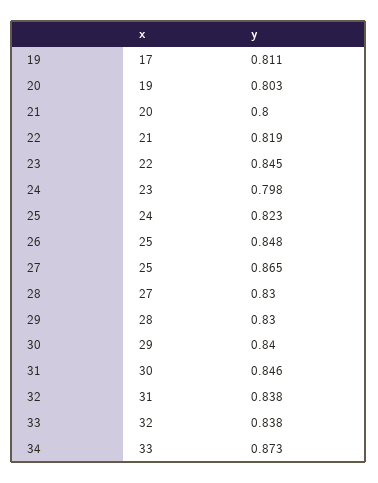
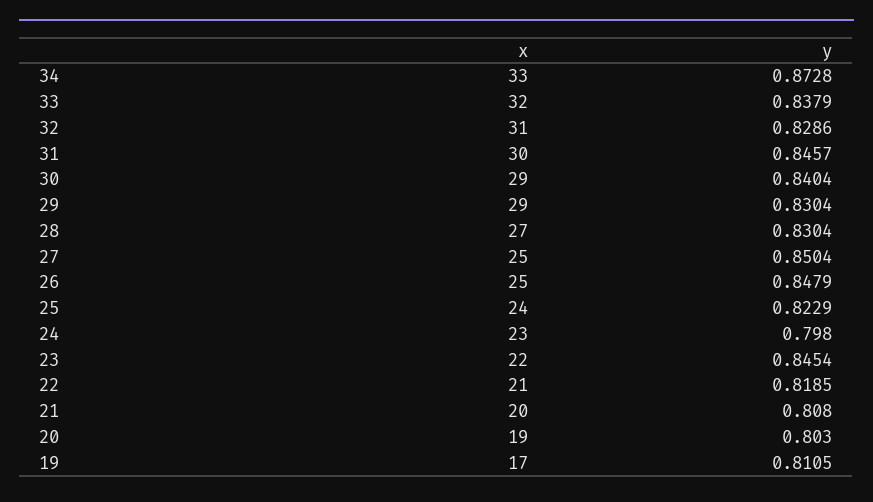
y, 21: 0.8 -> 0.808
y, 27: 0.865 -> 0.8504
x, 29: 28 -> 29
y, 32: 0.838 -> 0.8286

